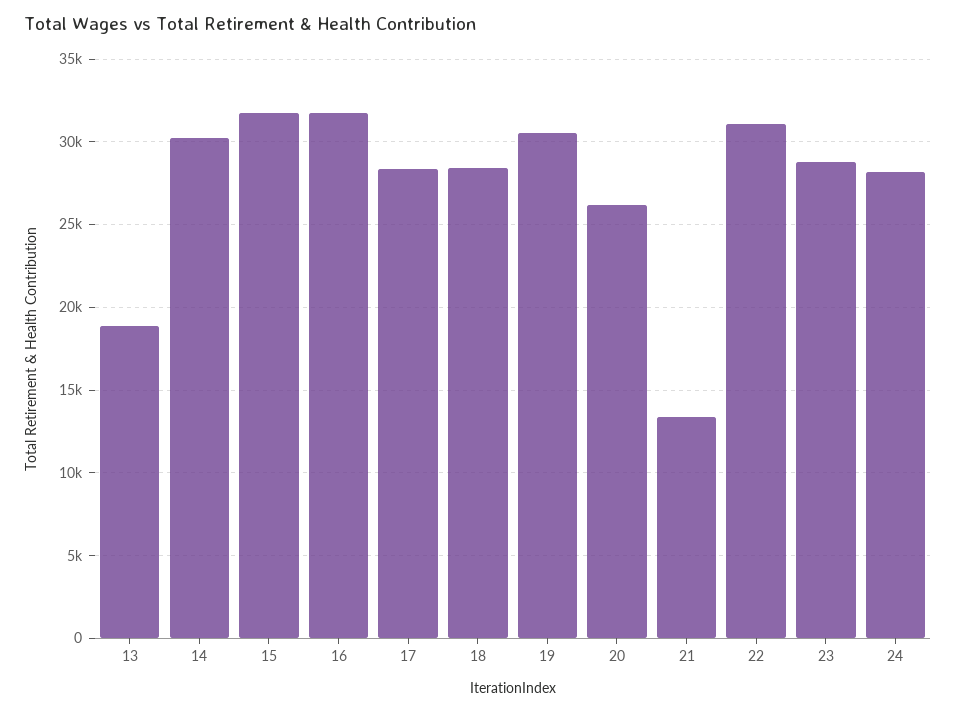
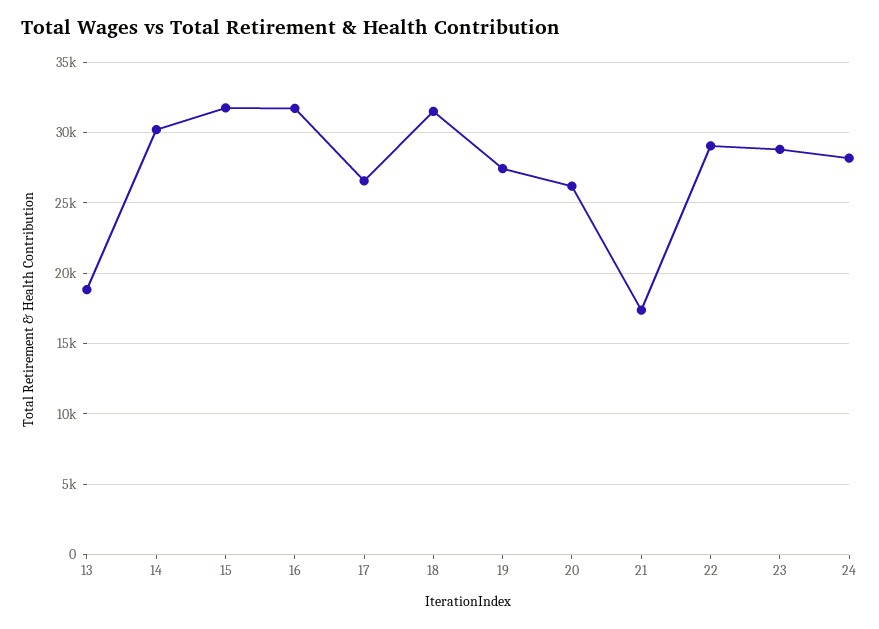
17: 28500 -> 26500
18: 28500 -> 31500
19: 30500 -> 27500
21: 13500 -> 17500
22: 31000 -> 29000

